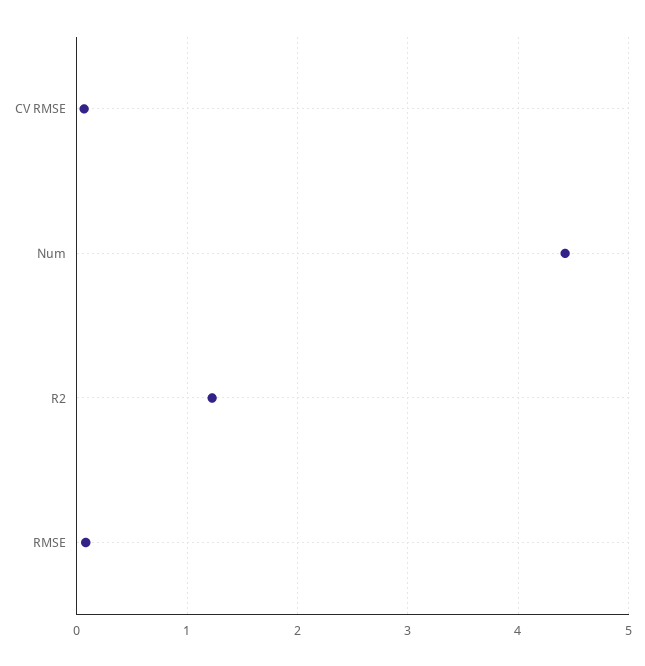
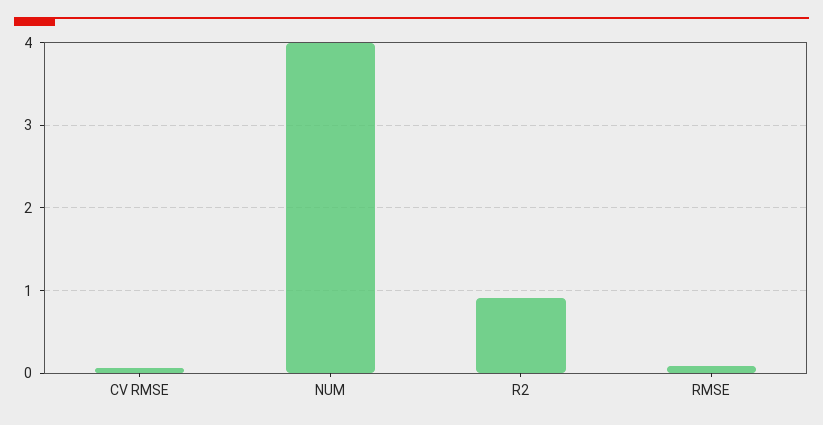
Num: 4.4 -> 4
R2: 1.2 -> 0.9

